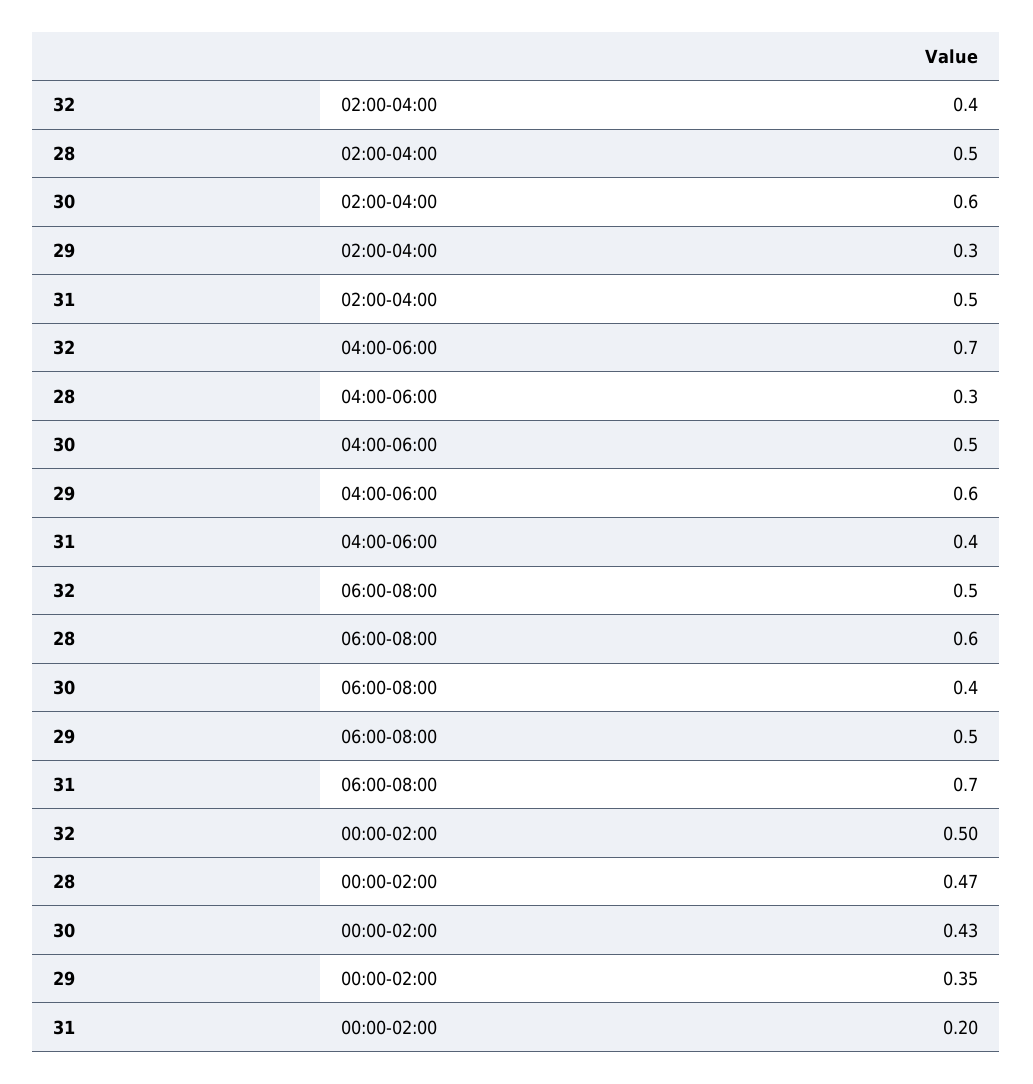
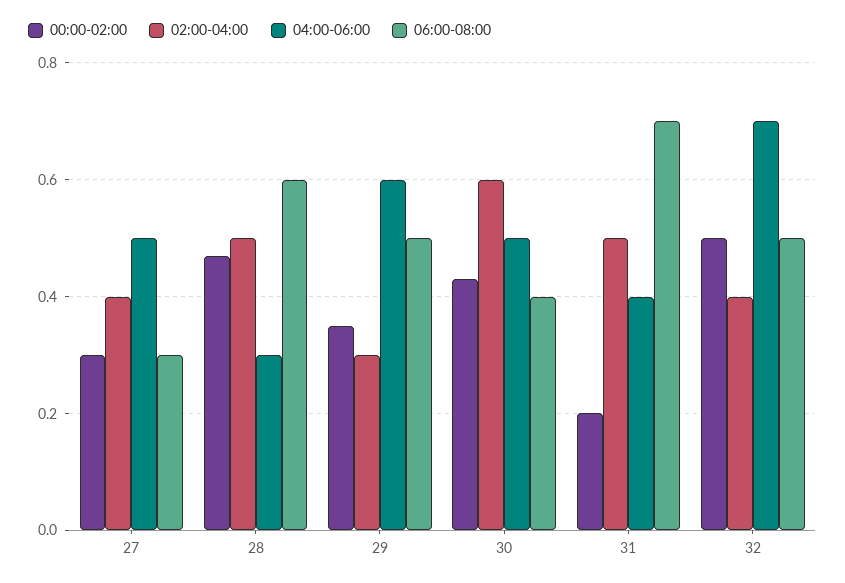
00:00-02:00, 27: none -> 0.3
02:00-04:00, 27: none -> 0.4
04:00-06:00, 27: none -> 0.5
06:00-08:00, 27: none -> 0.3

